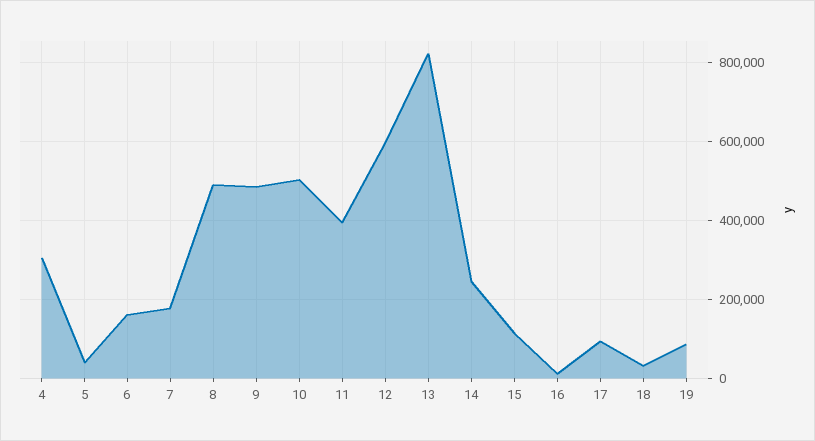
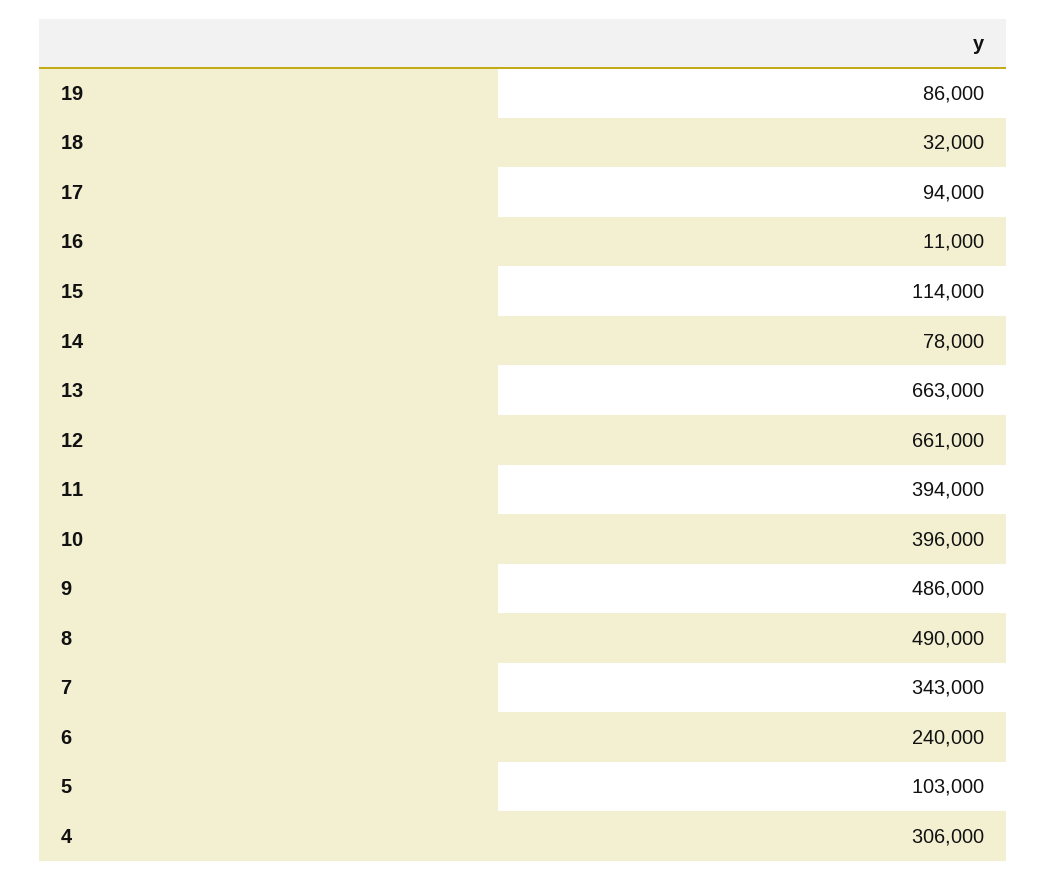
5: 40000 -> 103000
6: 160000 -> 240000
7: 180000 -> 343000
10: 500000 -> 396000
12: 600000 -> 661000
13: 820000 -> 663000
14: 240000 -> 78000

